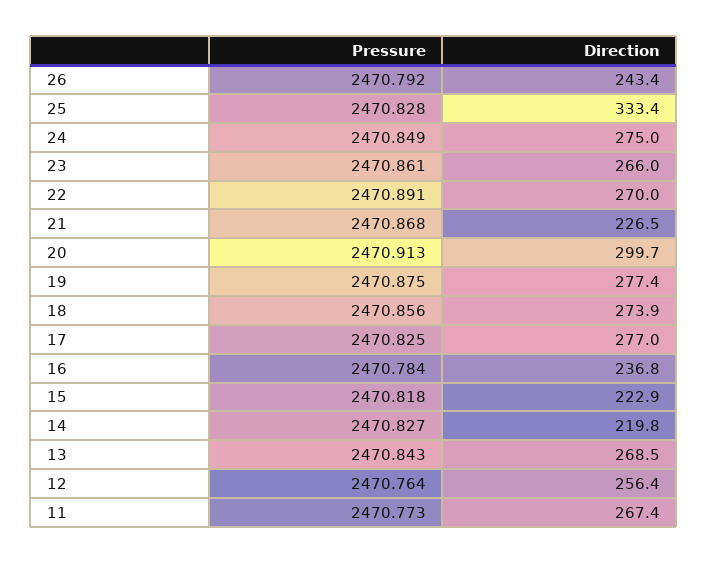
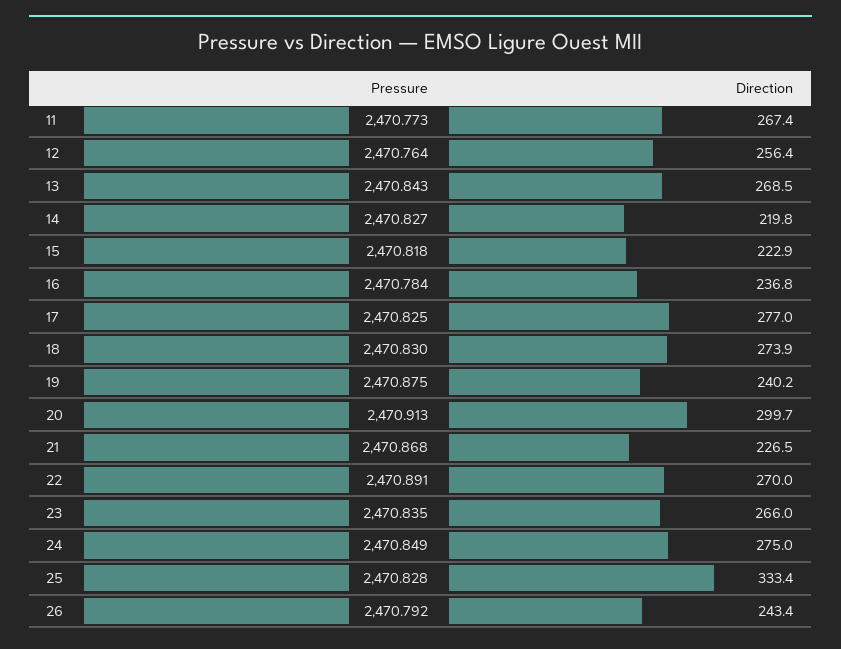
Pressure, 23: 2470.861 -> 2470.835
Direction, 19: 277.4 -> 240.2
Pressure, 18: 2470.856 -> 2470.83

